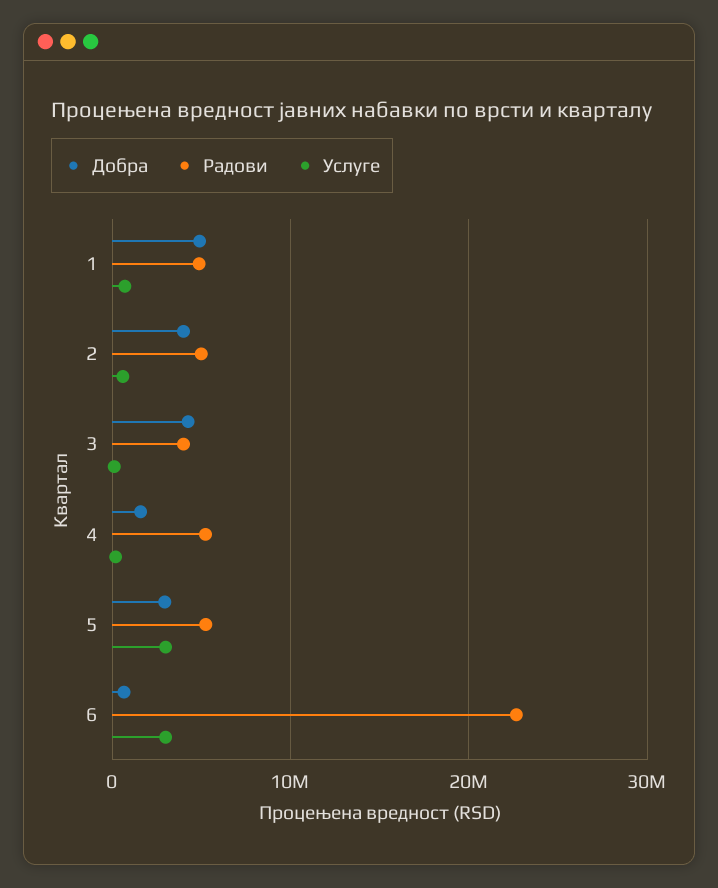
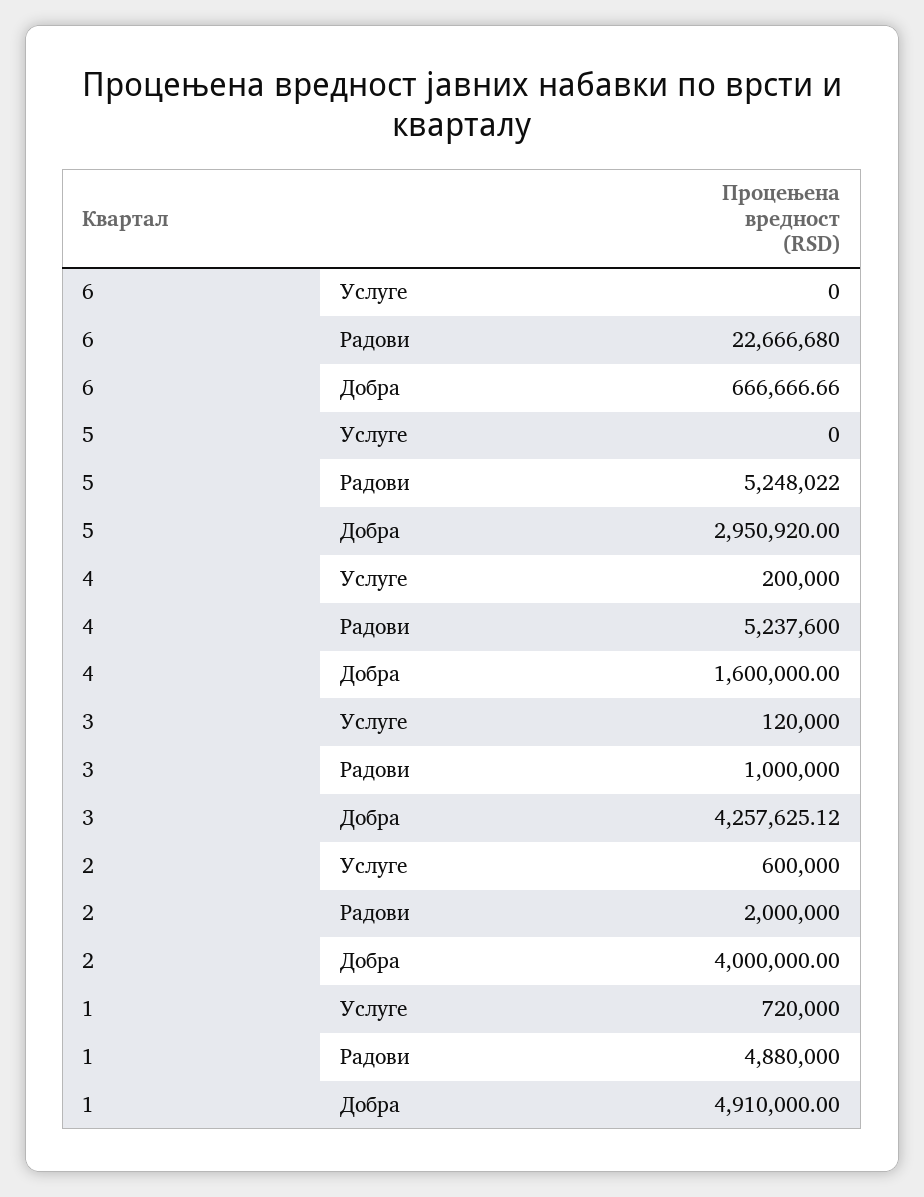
Радови, 2: 5000000 -> 2000000
Радови, 3: 4000000 -> 1000000
Услуге, 5: 3000000 -> 0
Услуге, 6: 3000000 -> 0

